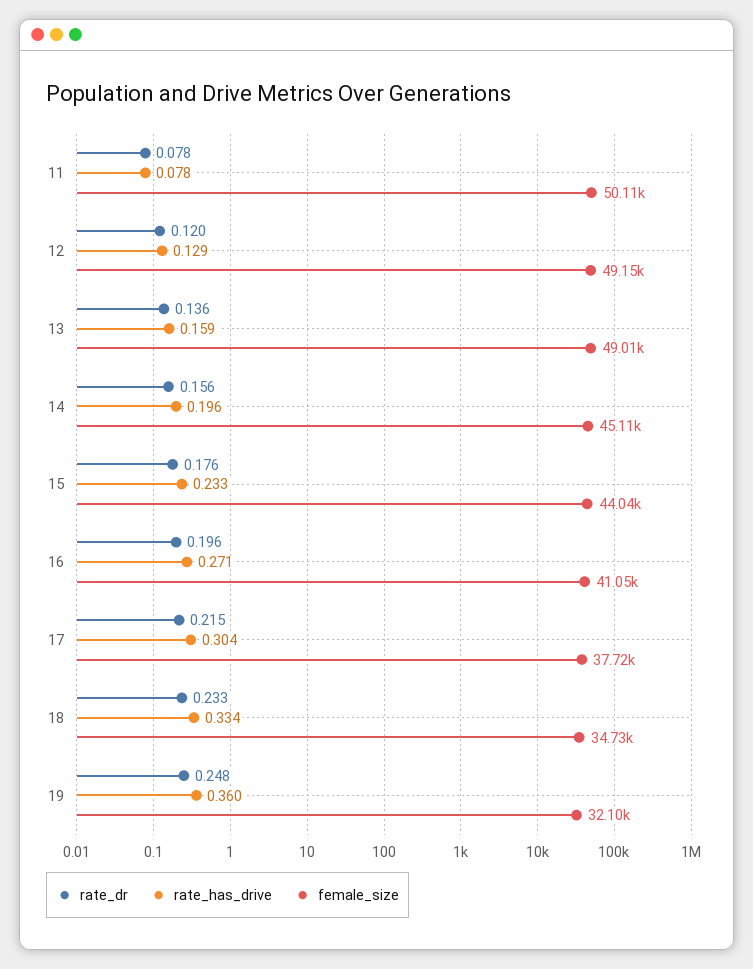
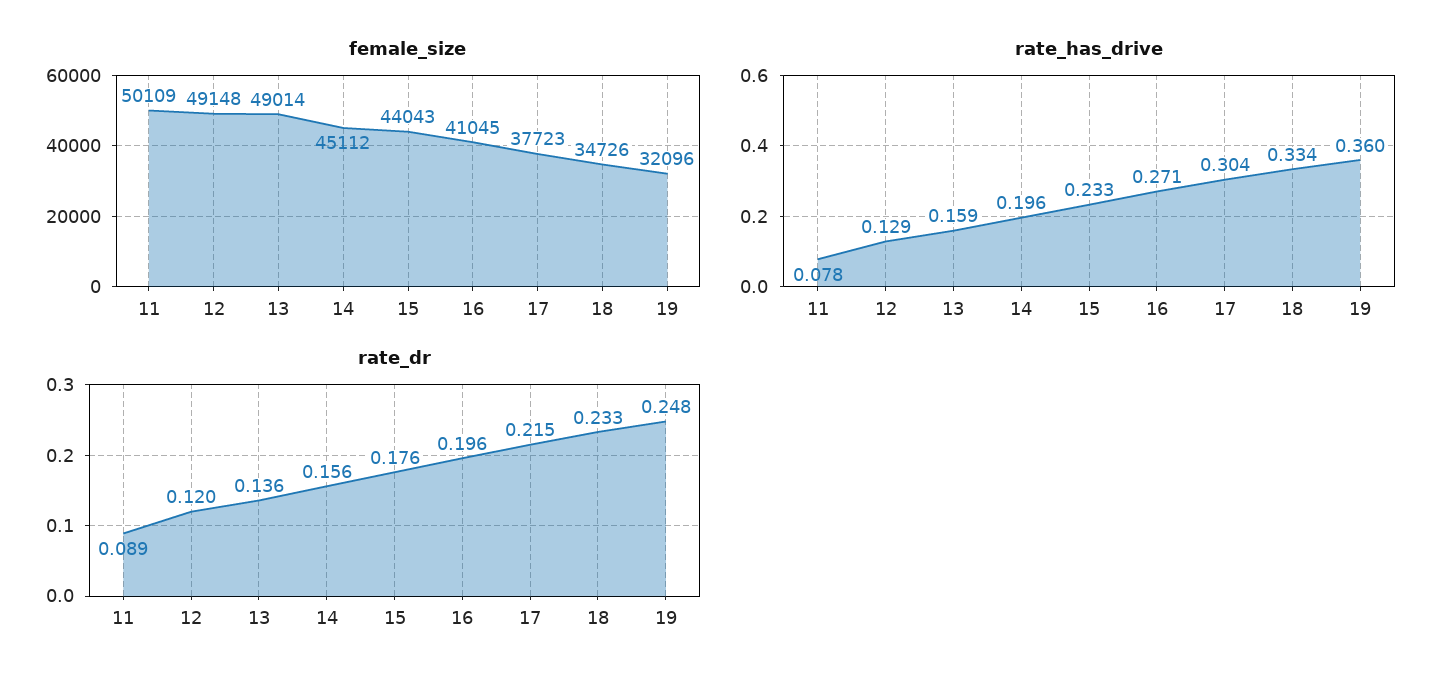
rate_dr, 11: 0.078 -> 0.089

